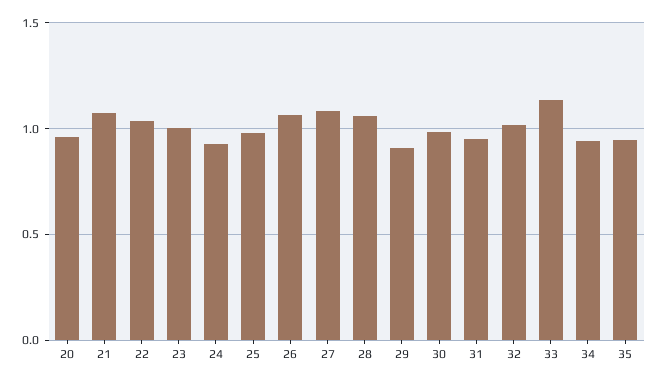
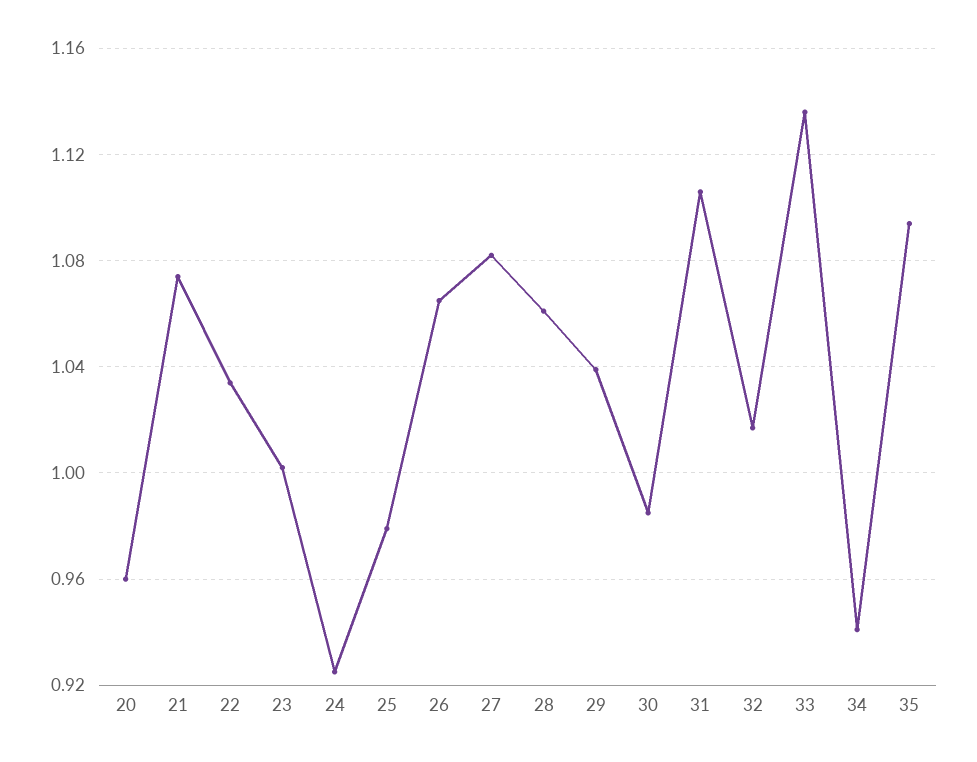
29: 0.9 -> 1.04
31: 0.95 -> 1.105
35: 0.95 -> 1.095

